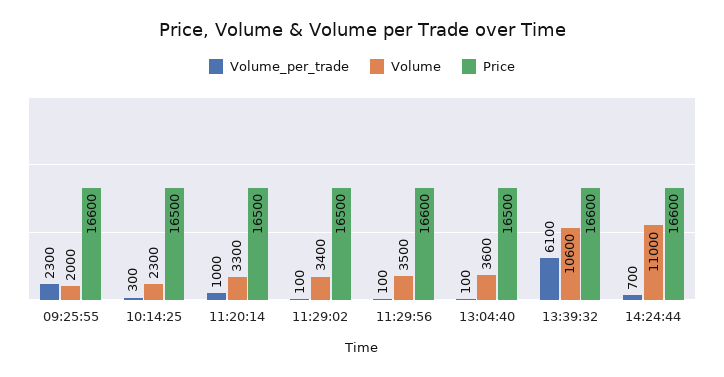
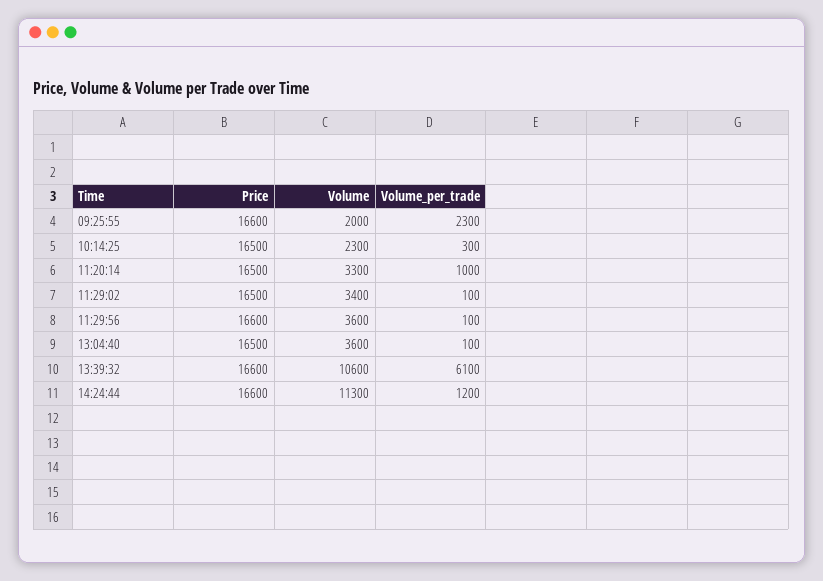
Volume, 11:29:56: 3500 -> 3600
Volume_per_trade, 14:24:44: 700 -> 1200
Volume, 14:24:44: 11000 -> 11300

